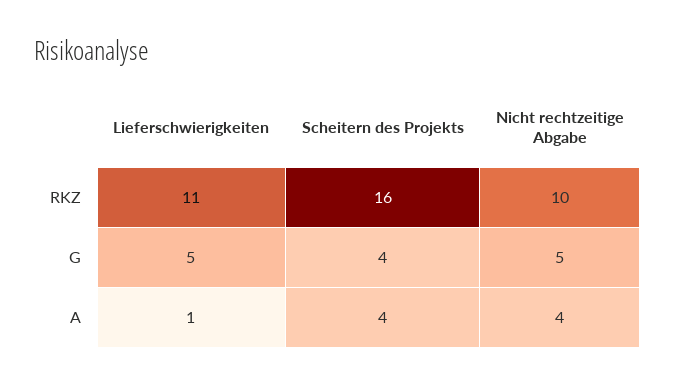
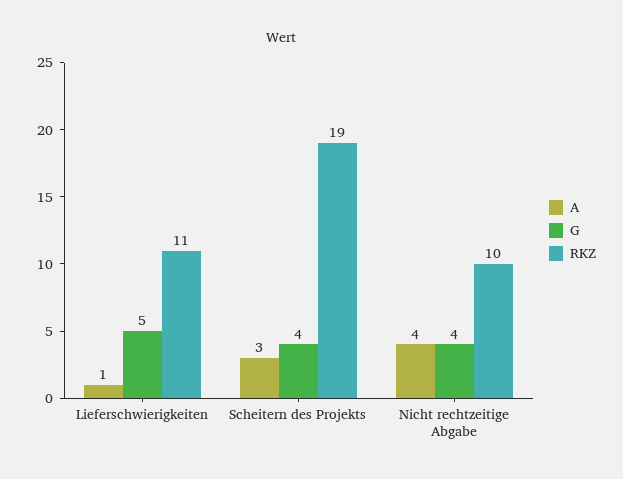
RKZ, Scheitern des Projekts: 16 -> 19
G, Nicht rechtzeitige Abgabe: 5 -> 4
A, Scheitern des Projekts: 4 -> 3

